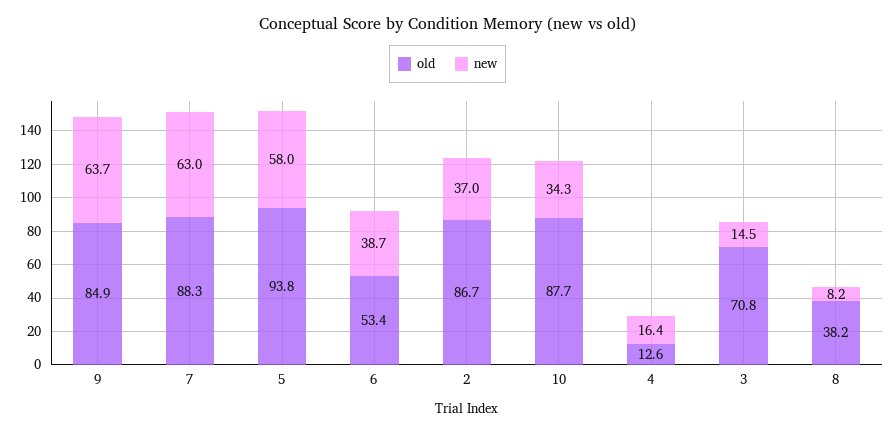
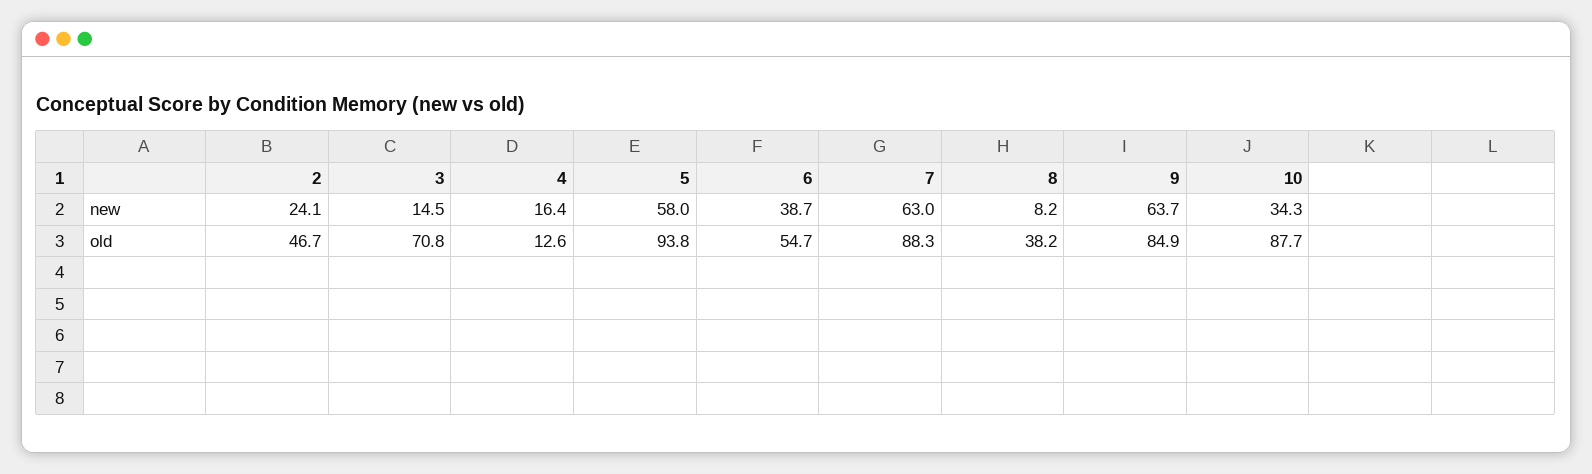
old, 6: 53.4 -> 54.7
old, 2: 86.7 -> 46.7
new, 2: 37 -> 24.1

